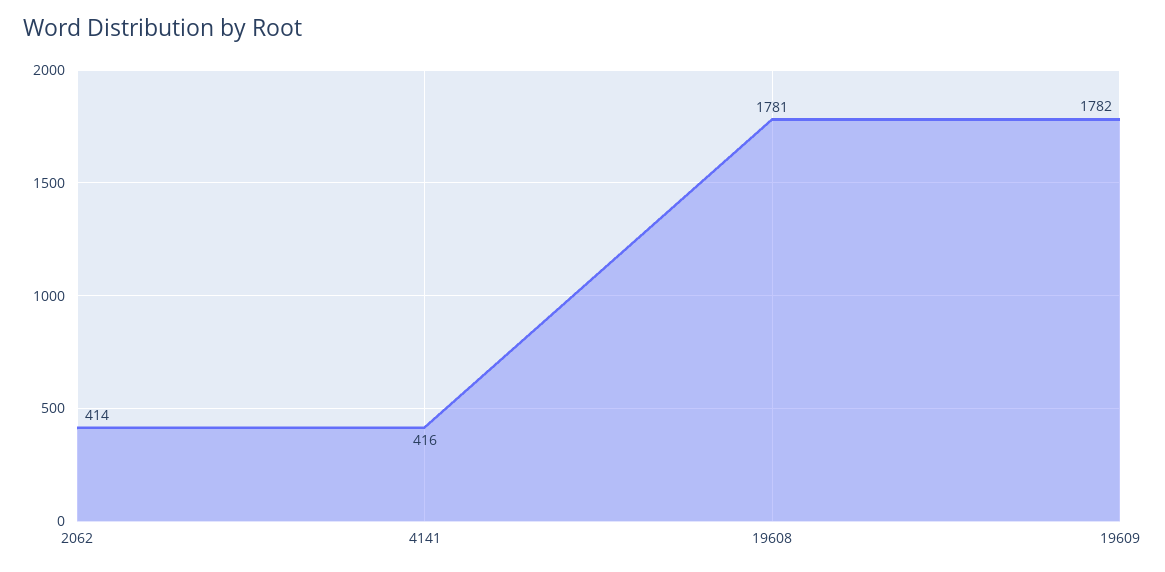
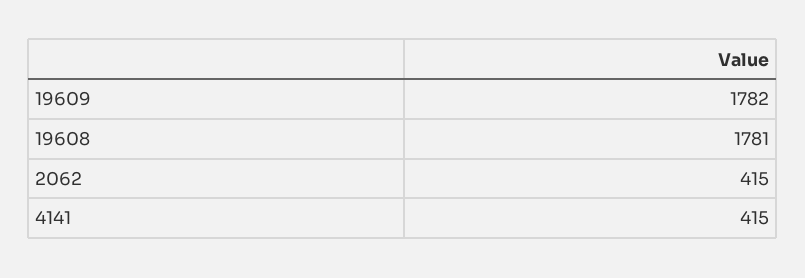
2062: 414 -> 415
4141: 416 -> 415

